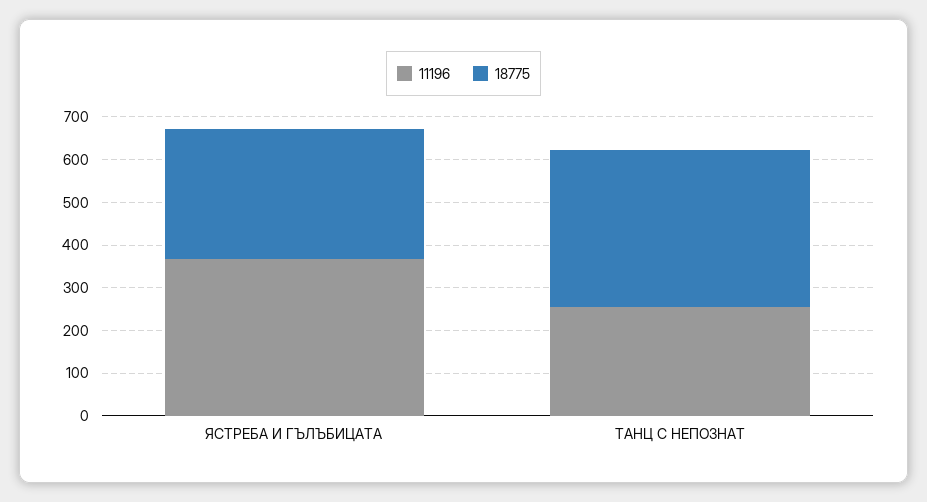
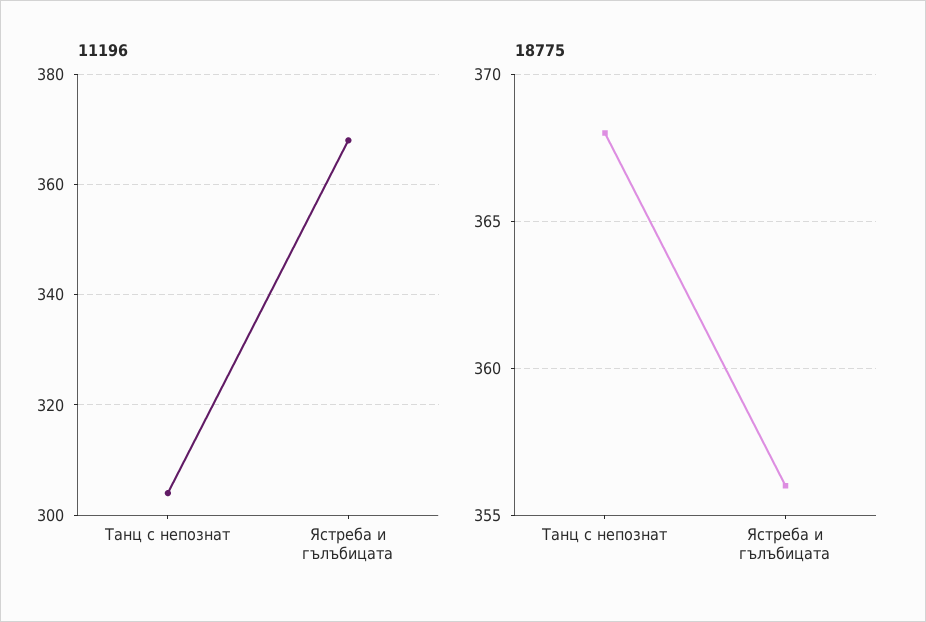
18775, ЯСТРЕБА И ГЪЛЪБИЦАТА: 300 -> 356
11196, ТАНЦ С НЕПОЗНАТ: 260 -> 305

